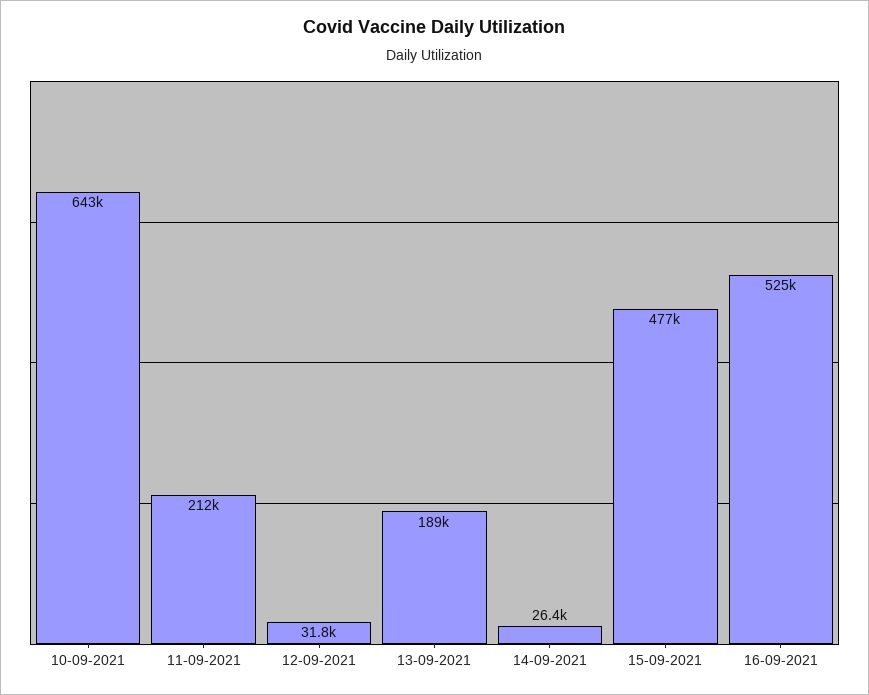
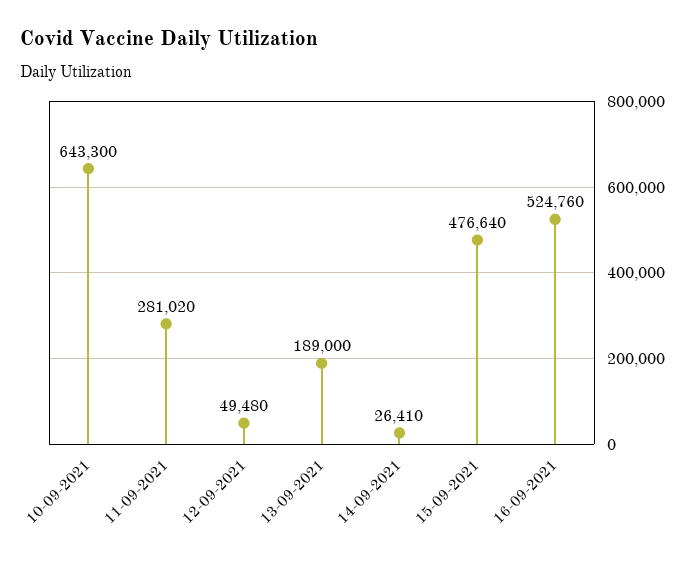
11-09-2021: 212000 -> 281020
12-09-2021: 31800 -> 49480

